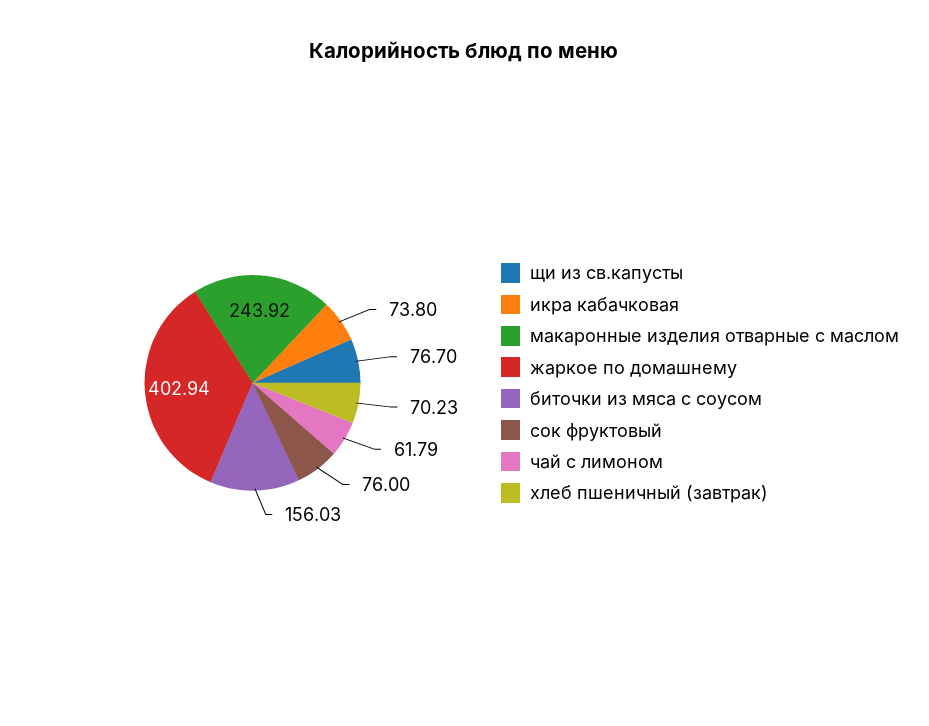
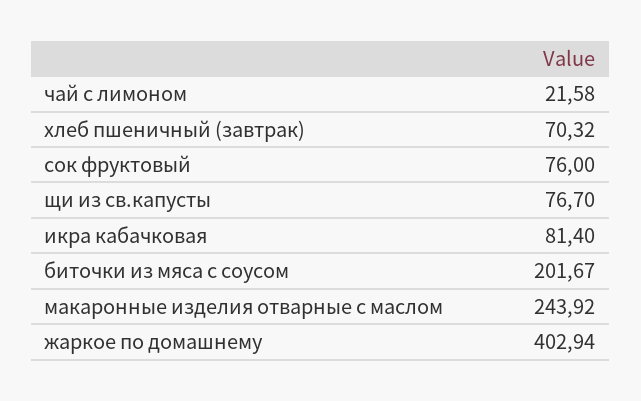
икра кабачковая: 73.8 -> 81.4
биточки из мяса с соусом: 156.03 -> 201.67
чай с лимоном: 61.79 -> 21.58
хлеб пшеничный (завтрак): 70.23 -> 70.32

